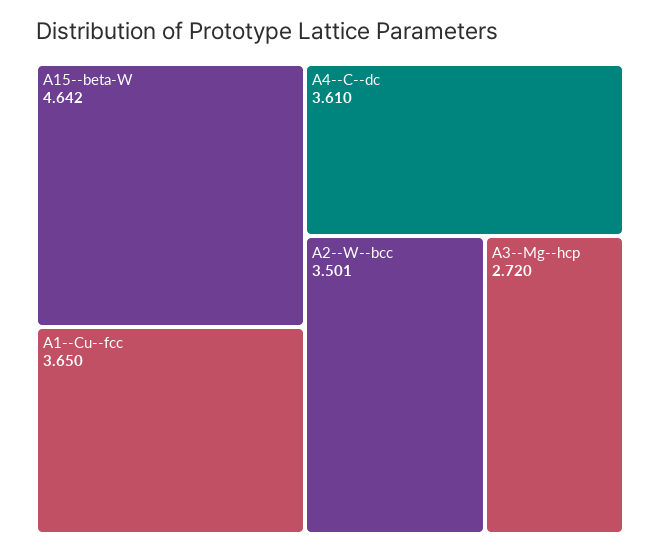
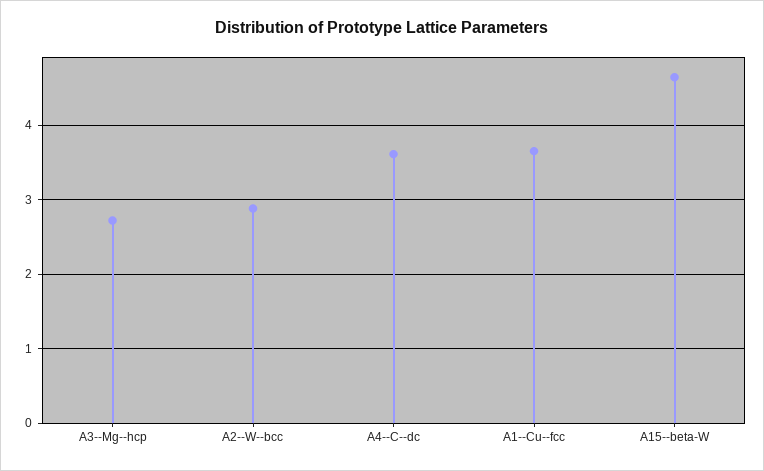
A2--W--bcc: 3.501 -> 2.9

